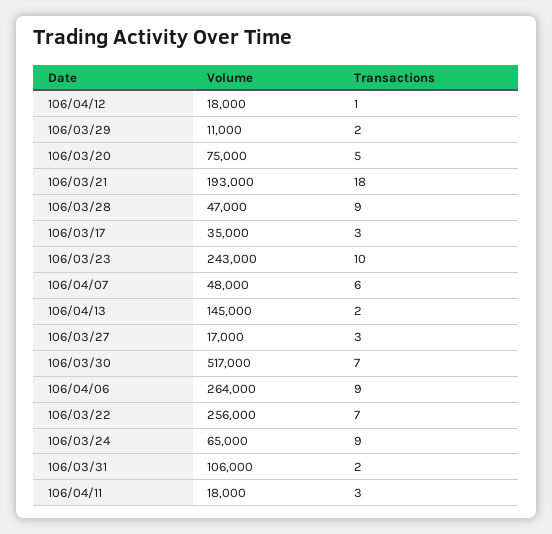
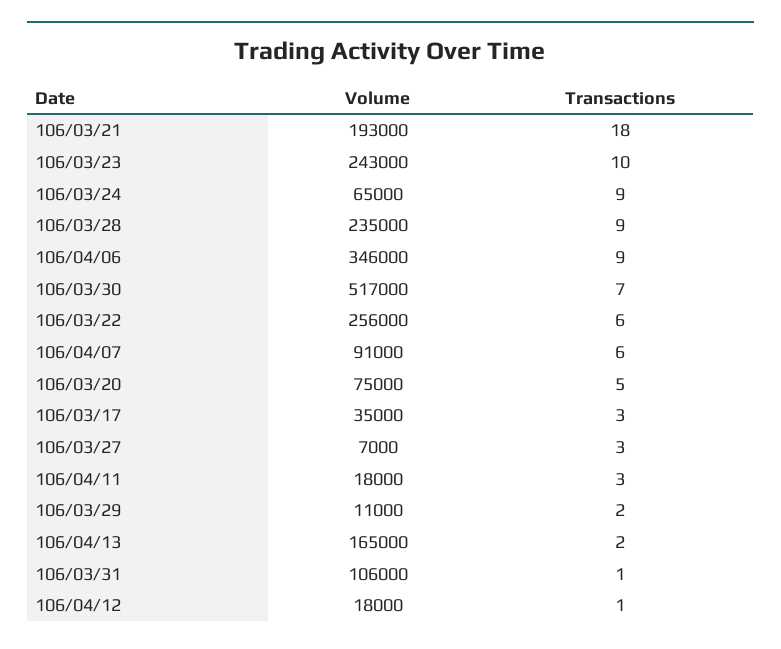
Volume, 106/03/28: 47000 -> 235000
Volume, 106/04/07: 48000 -> 91000
Volume, 106/04/13: 145000 -> 165000
Volume, 106/03/27: 17000 -> 7000
Volume, 106/04/06: 264000 -> 346000
Transactions, 106/03/22: 7 -> 6
Transactions, 106/03/31: 2 -> 1

